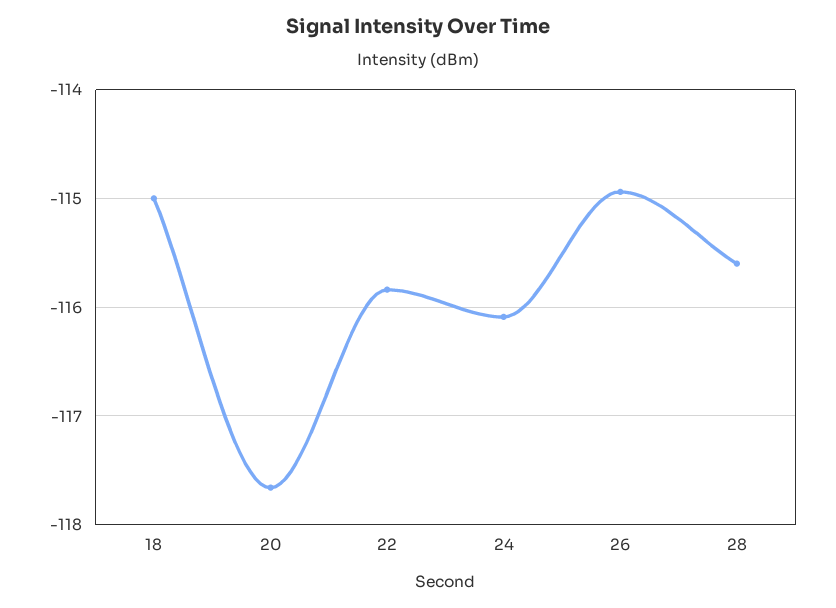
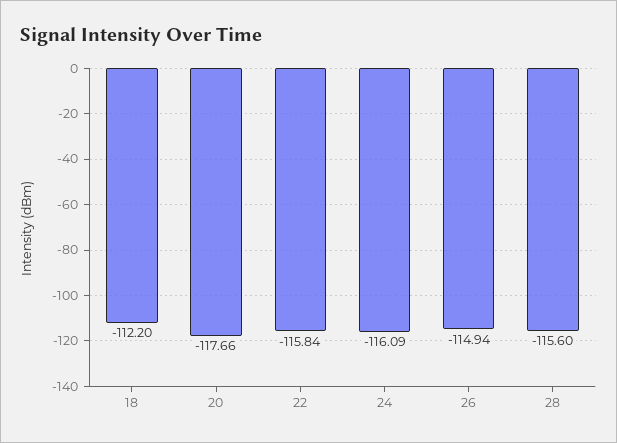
18: -115 -> -112.2

